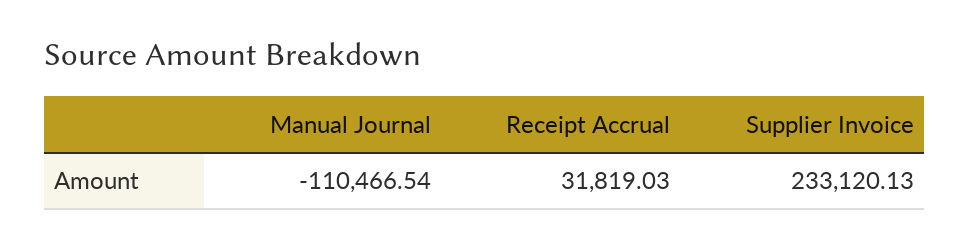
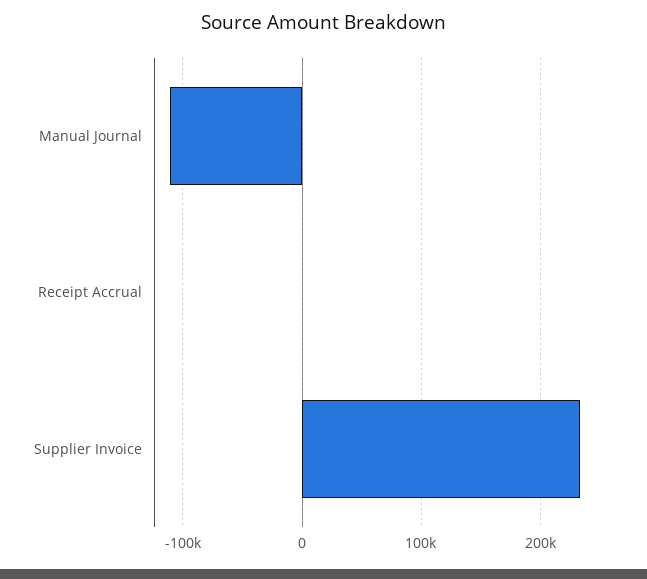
Receipt Accrual: 31819.03 -> 0

